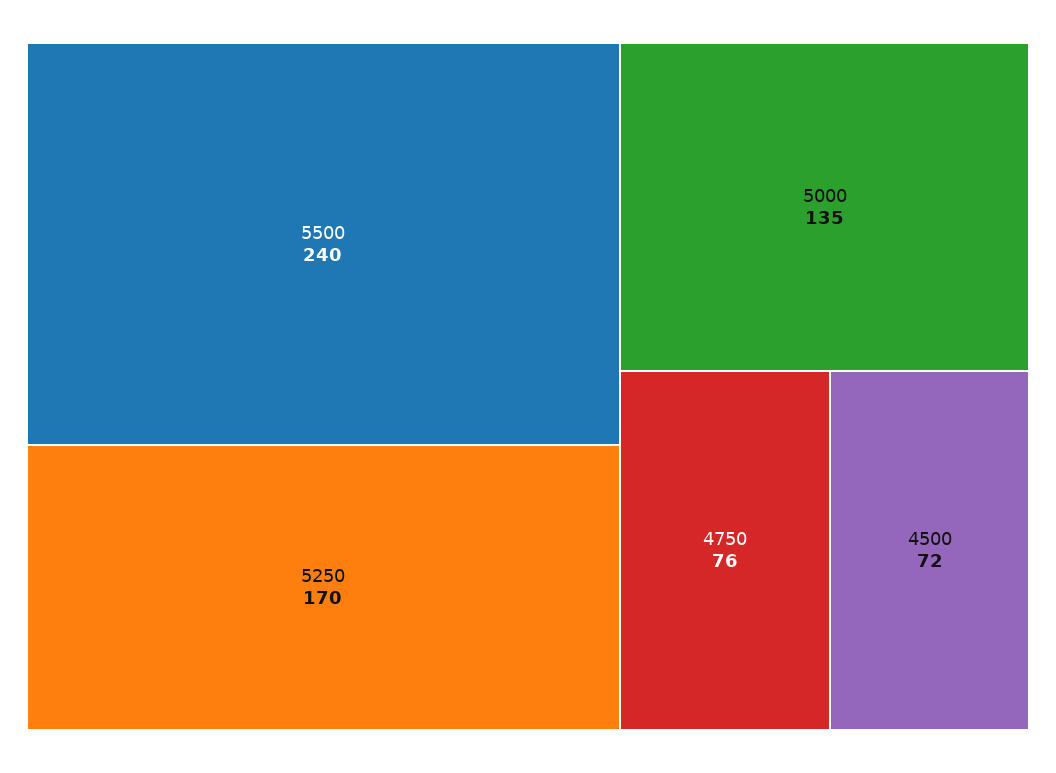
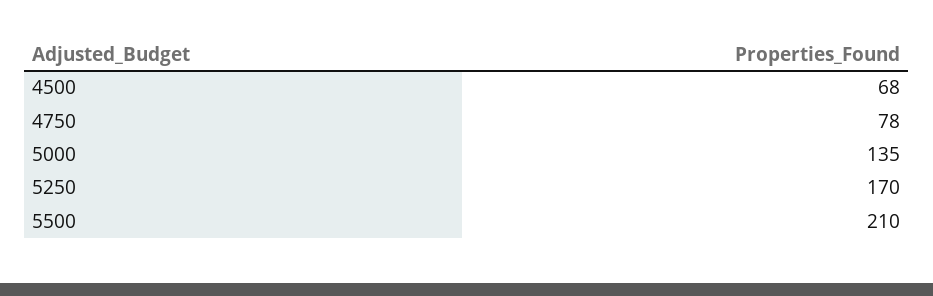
5500: 240 -> 210
4750: 76 -> 78
4500: 72 -> 68

